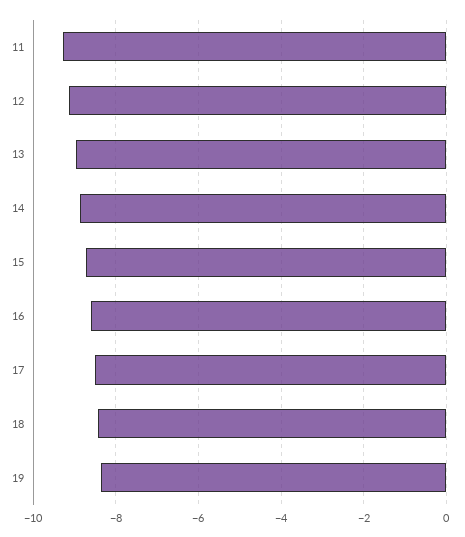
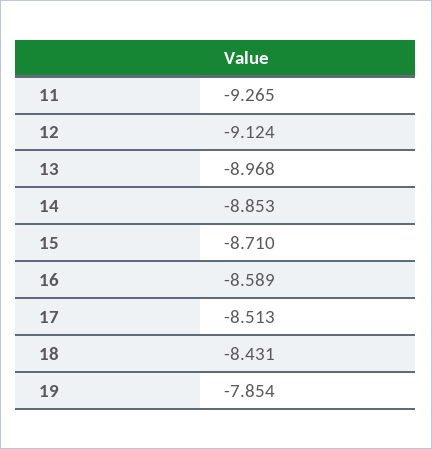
19: -8.4 -> -7.854

